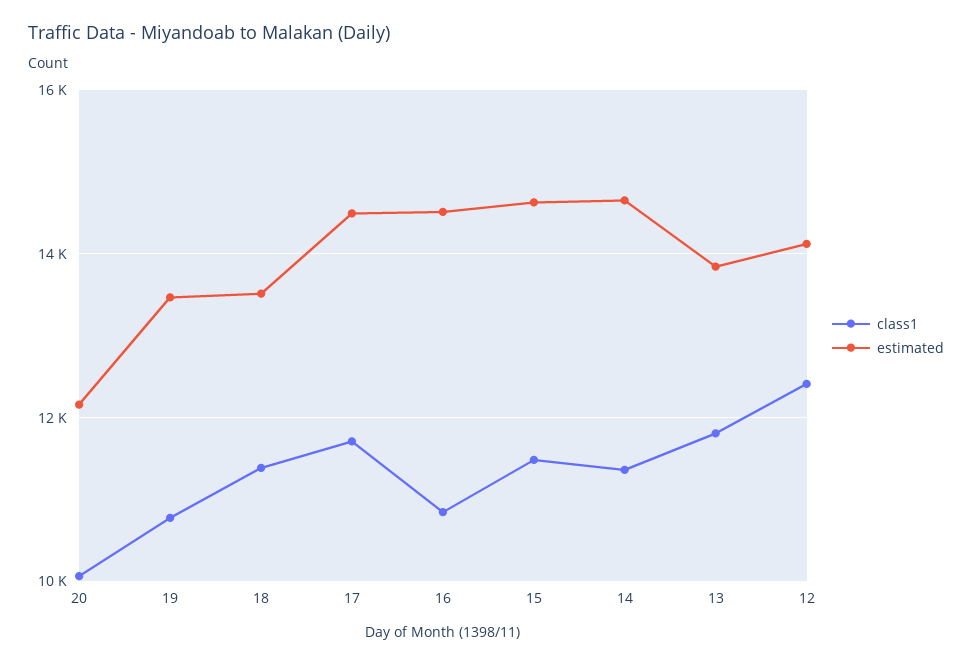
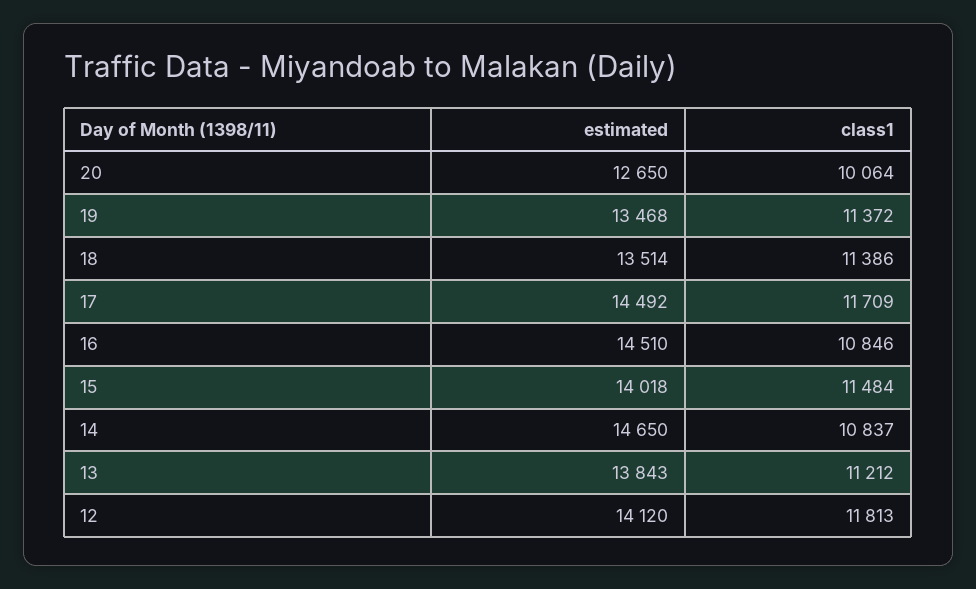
estimated, 20: 12200 -> 12650
class1, 19: 10800 -> 11372
estimated, 15: 14600 -> 14018
class1, 14: 11400 -> 10837
class1, 13: 11800 -> 11212
class1, 12: 12400 -> 11813

